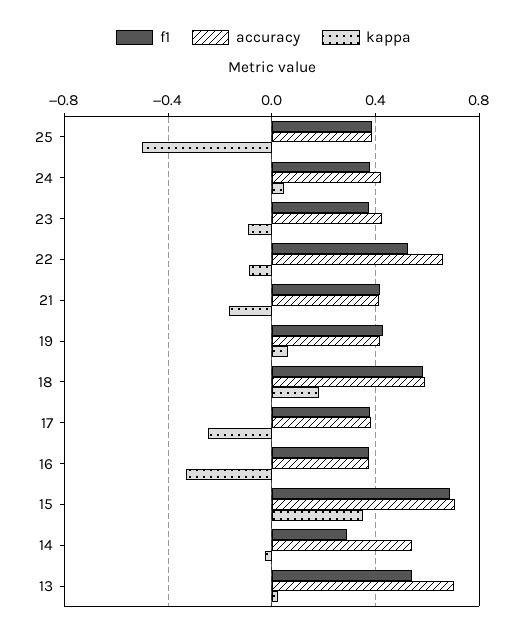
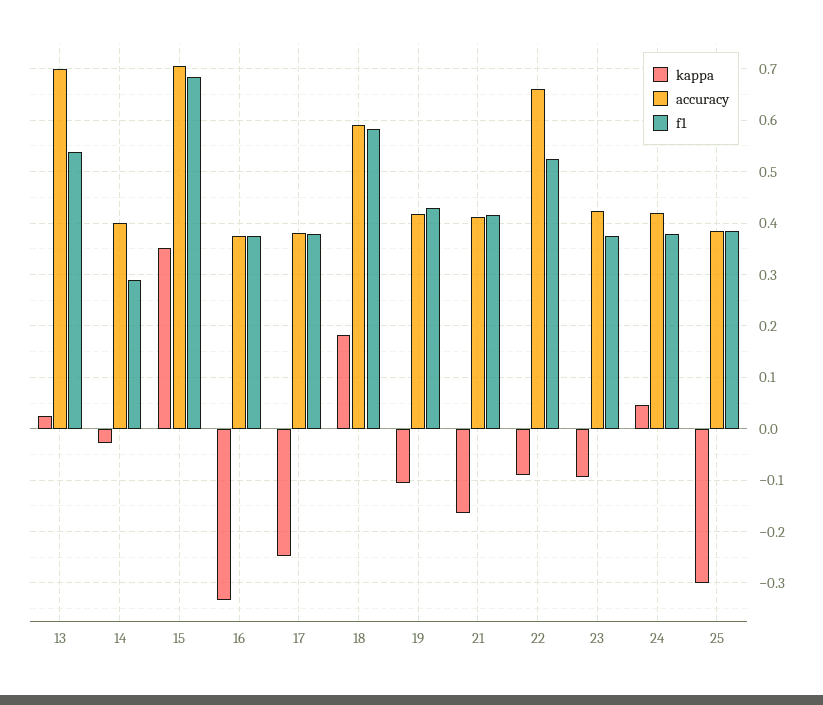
kappa, 25: -0.5 -> -0.3
kappa, 19: 0.05 -> -0.1
accuracy, 14: 0.55 -> 0.4

